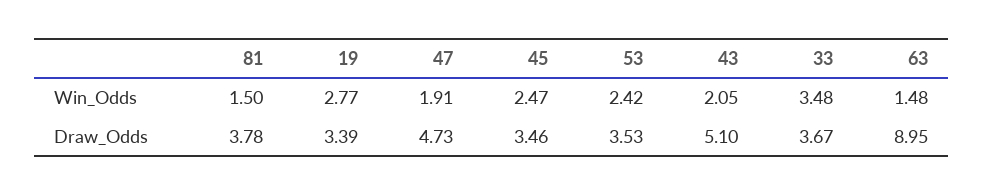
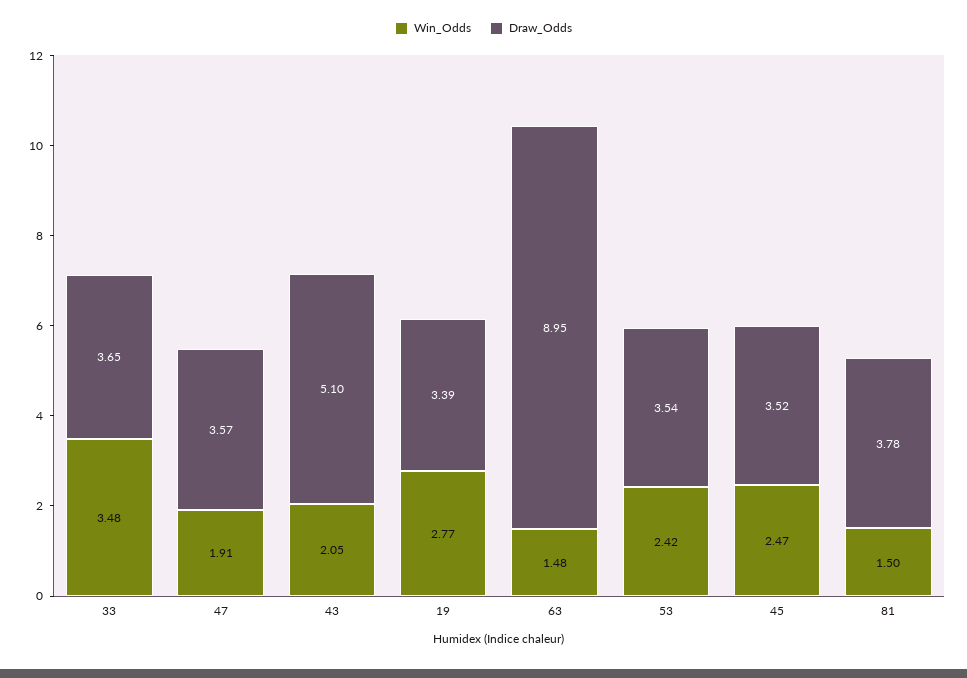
Draw_Odds, 47: 4.73 -> 3.57
Draw_Odds, 45: 3.46 -> 3.52
Draw_Odds, 53: 3.53 -> 3.54
Draw_Odds, 33: 3.67 -> 3.65

